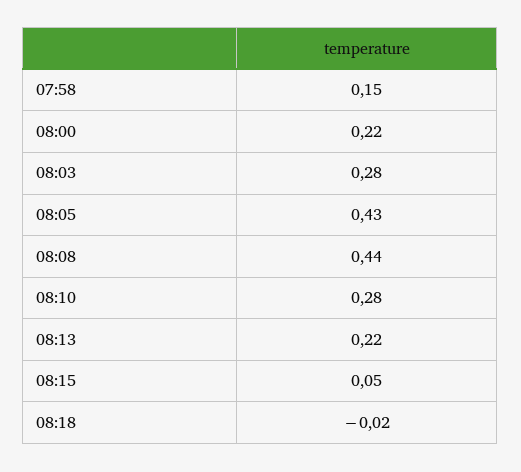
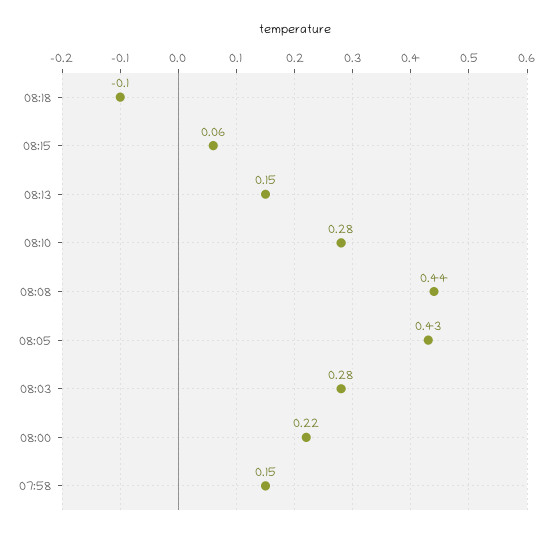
08:13: 0.22 -> 0.15
08:15: 0.05 -> 0.06
08:18: -0.02 -> -0.1

